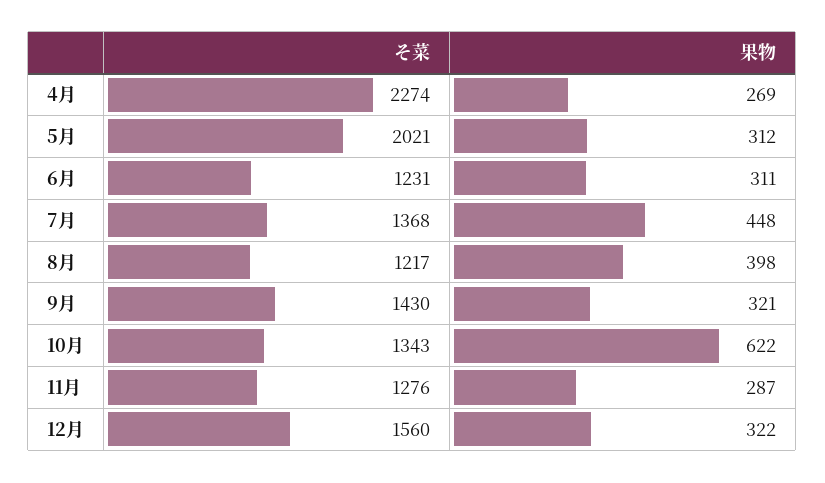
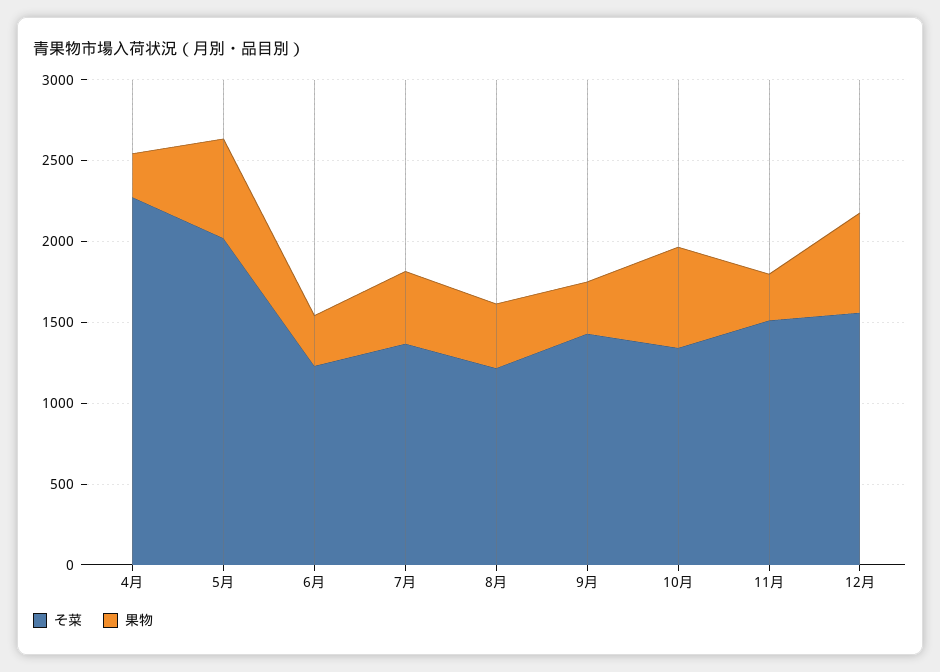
果物, 5月: 312 -> 600
そ菜, 11月: 1276 -> 1500
果物, 12月: 322 -> 600

